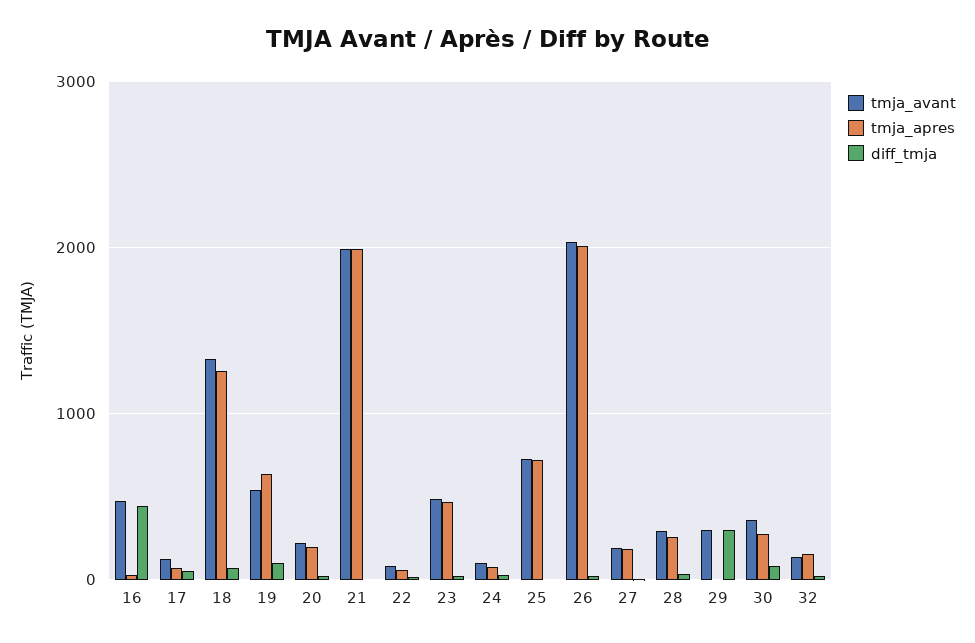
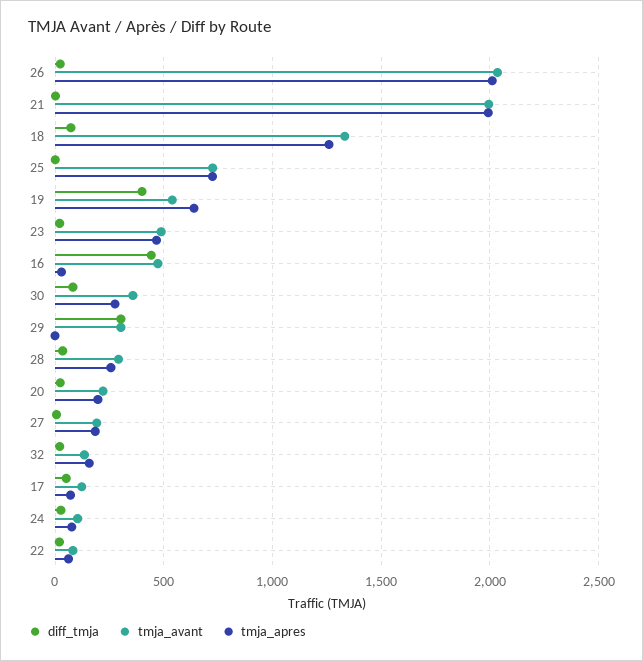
diff_tmja, 19: 100 -> 400

